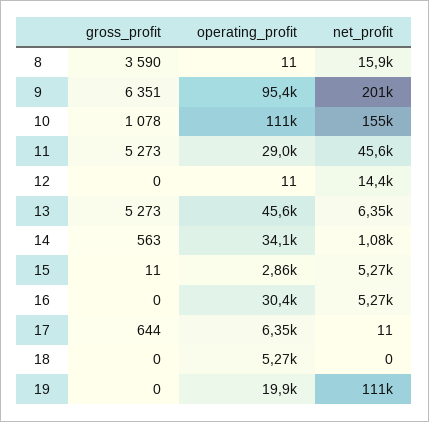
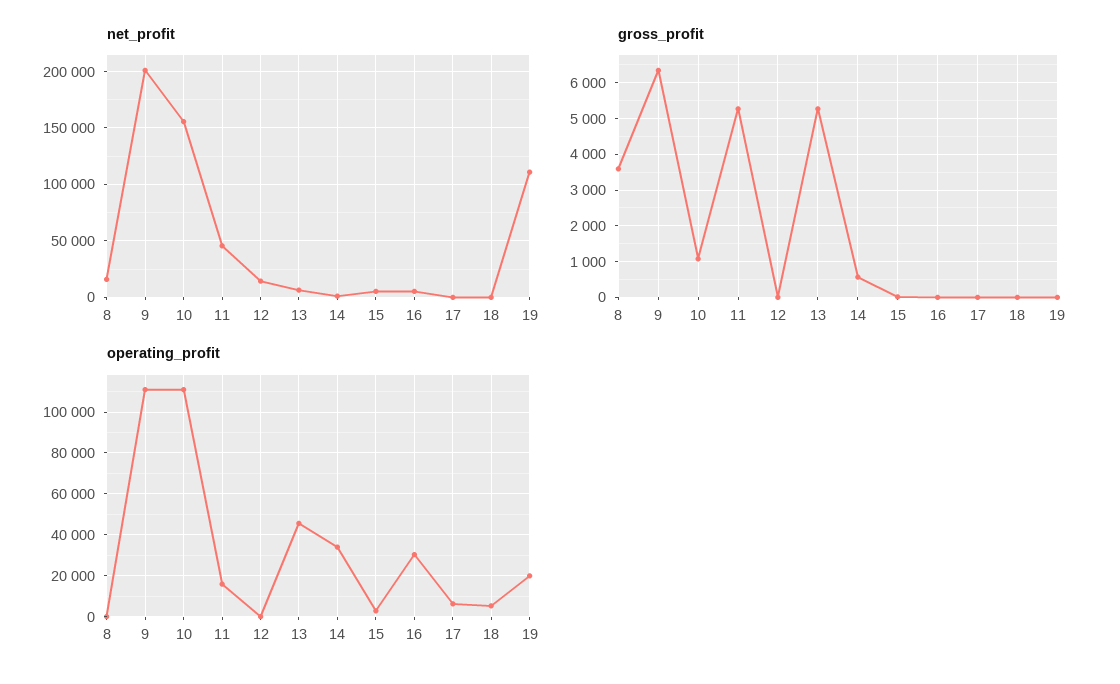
operating_profit, 9: 95400 -> 110000
operating_profit, 11: 29000 -> 15000
gross_profit, 17: 644 -> 0

